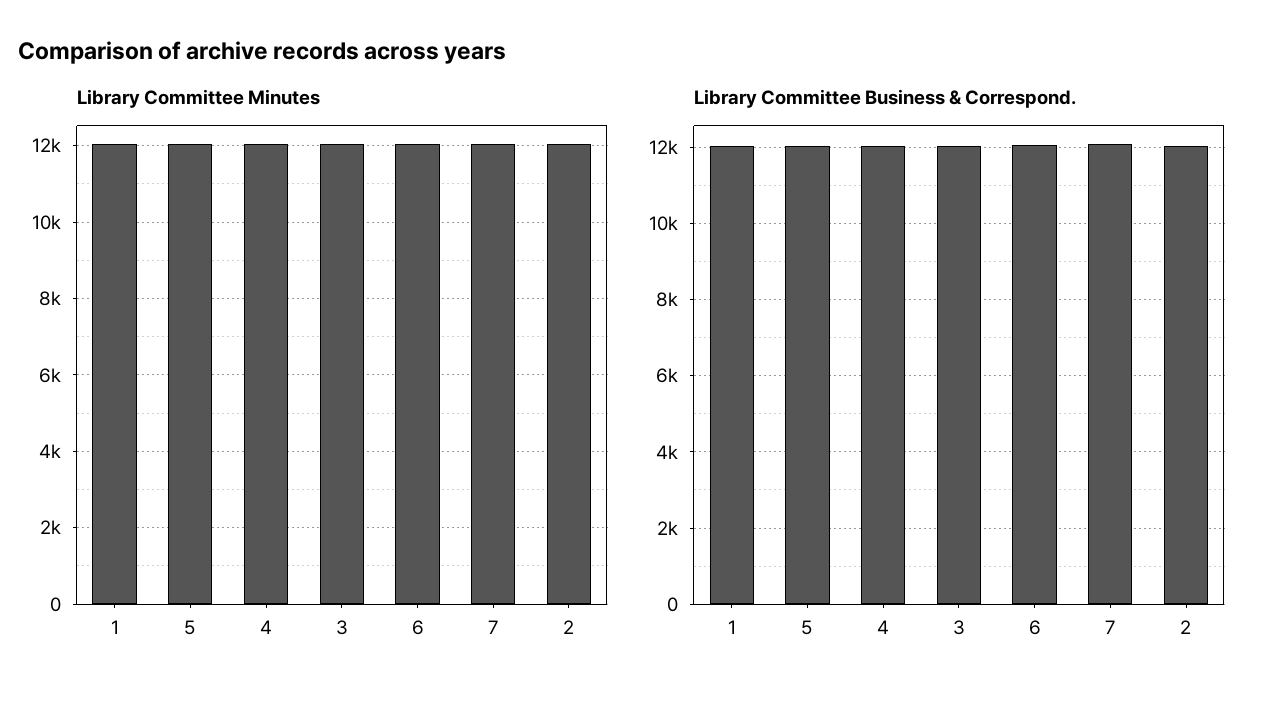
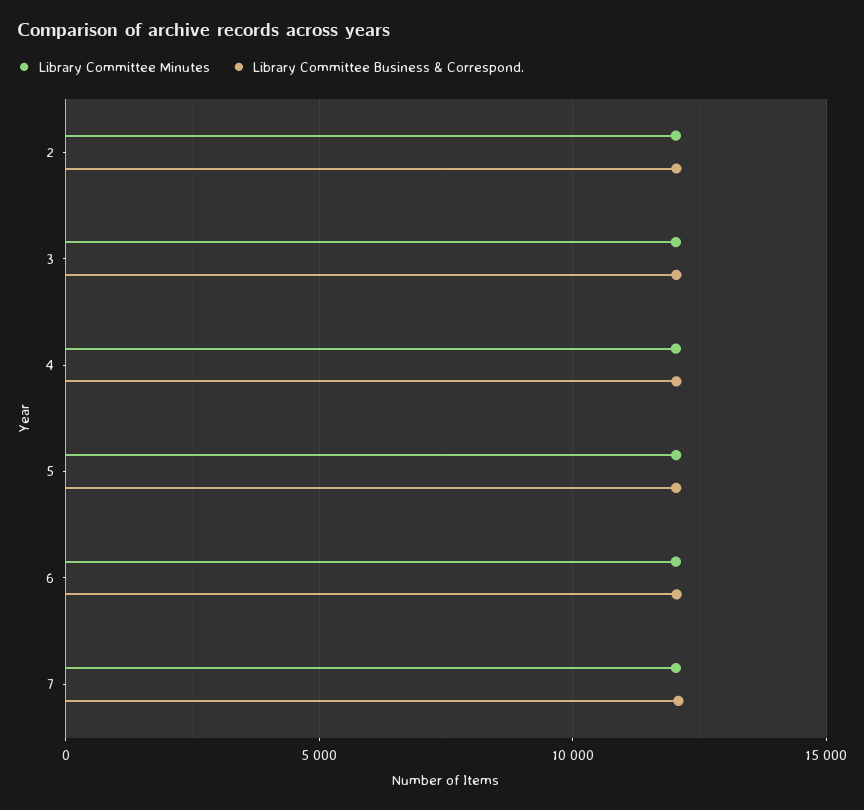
Library Committee Minutes, 1: 12000 -> none
Library Committee Business & Correspond., 1: 12000 -> none

